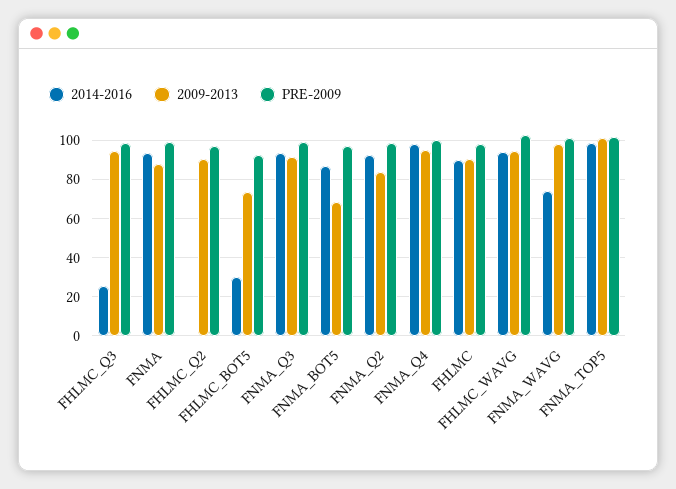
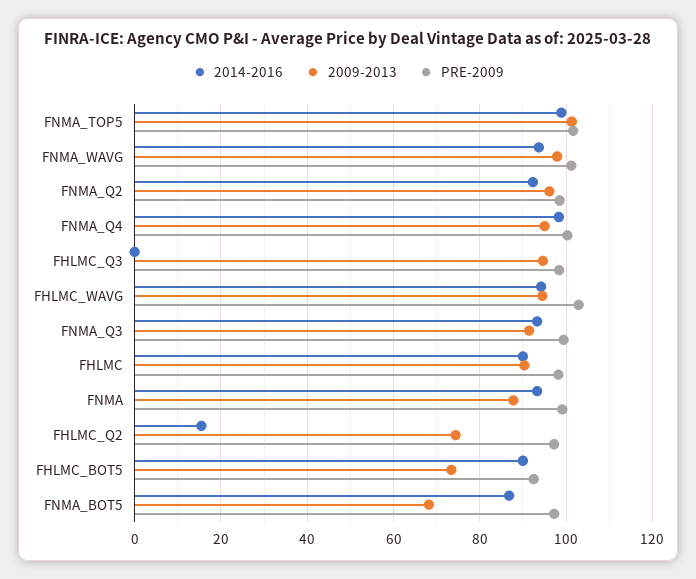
2014-2016, FHLMC_Q3: 25 -> 0
2014-2016, FHLMC_Q2: 0 -> 16
2009-2013, FHLMC_Q2: 90 -> 74
2014-2016, FHLMC_BOT5: 30 -> 90
2009-2013, FNMA_Q2: 85 -> 96
2014-2016, FNMA_WAVG: 75 -> 94

